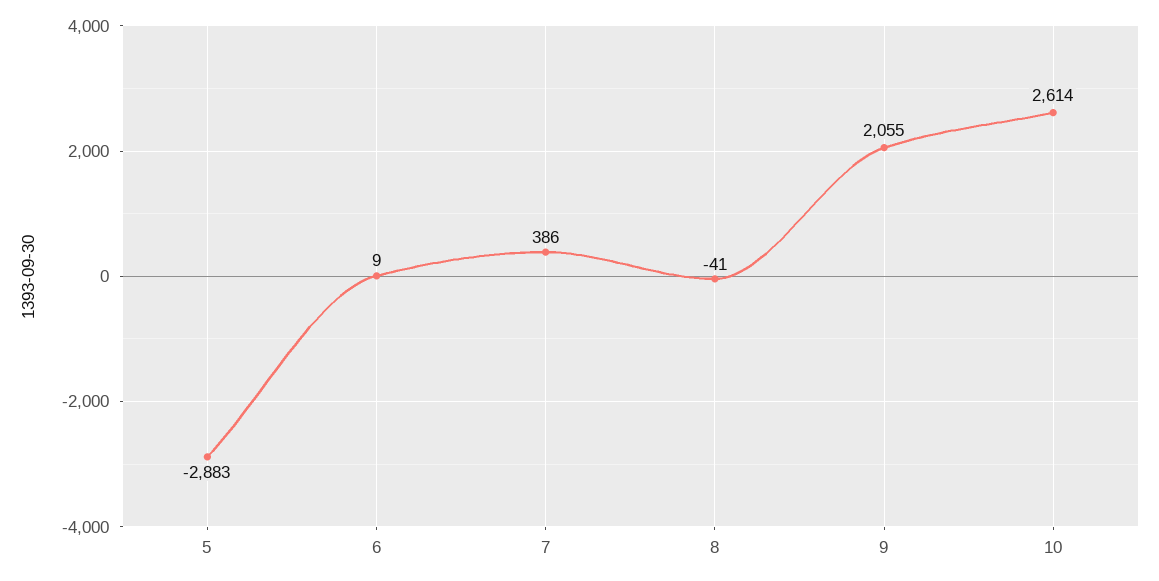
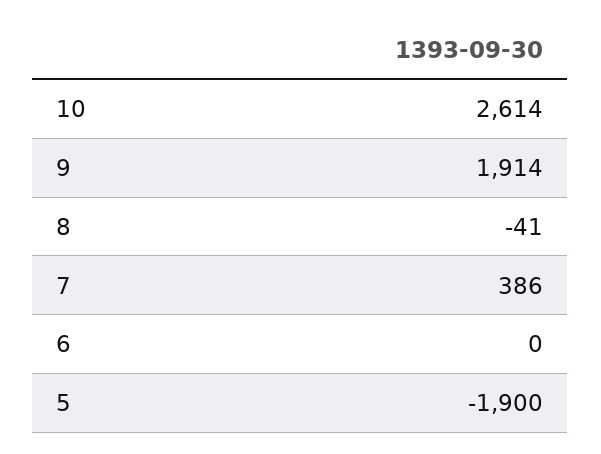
5: -2883 -> -1900
6: 9 -> 0
9: 2055 -> 1914

